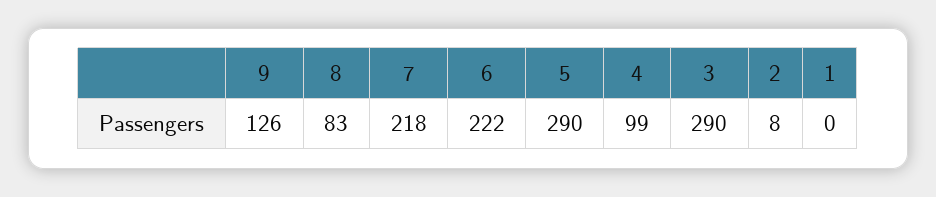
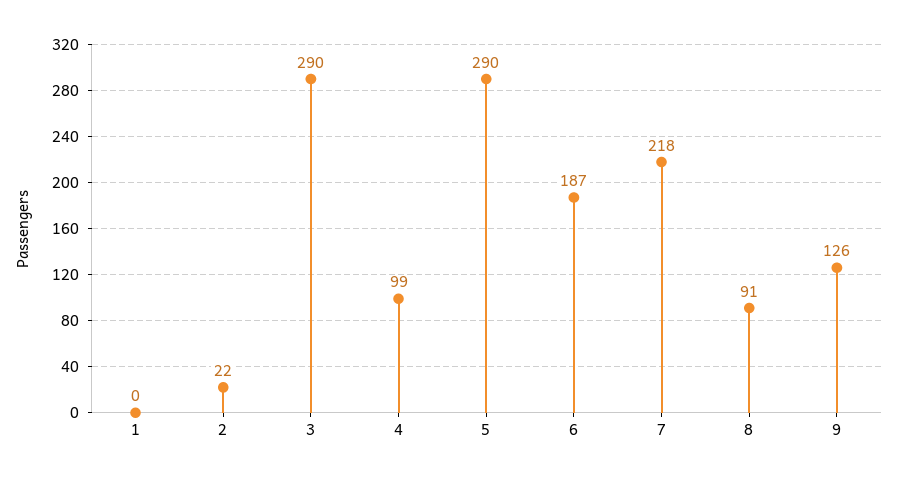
8: 83 -> 91
6: 222 -> 187
2: 8 -> 22

